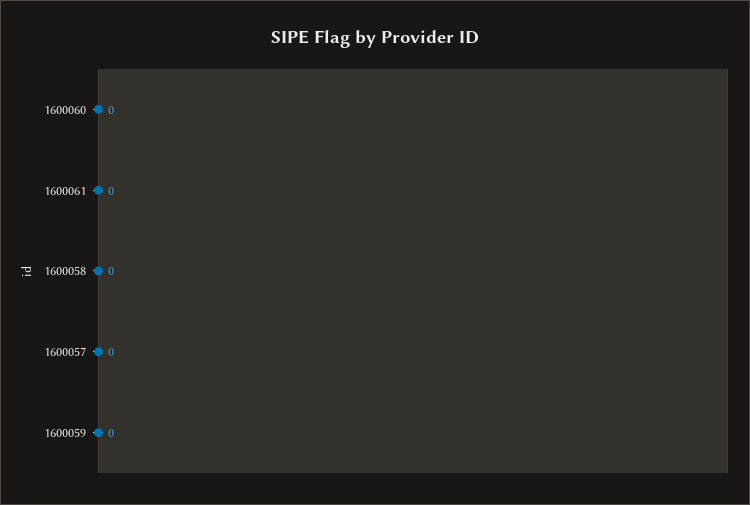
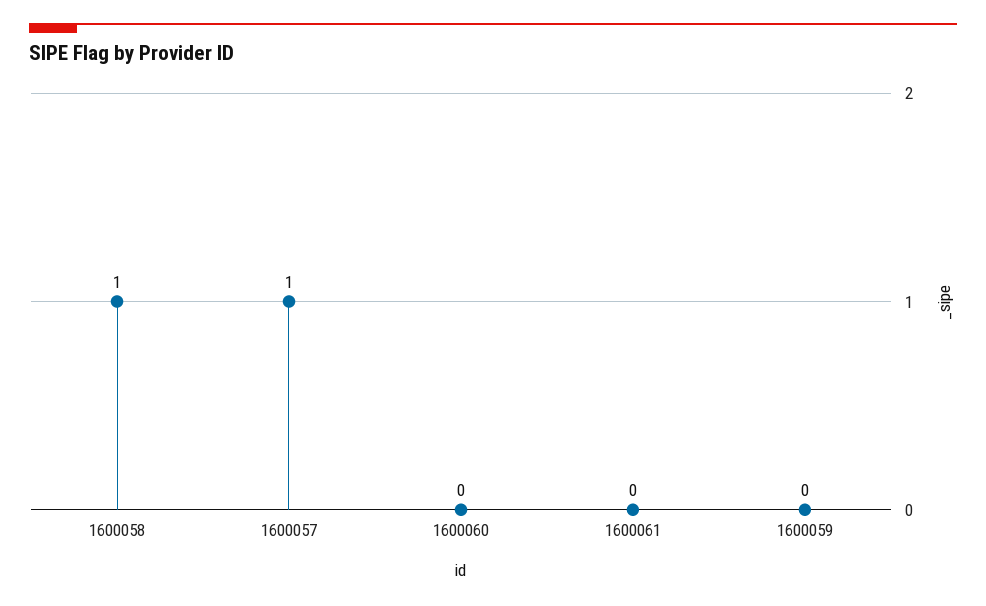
1600058: 0 -> 1
1600057: 0 -> 1

